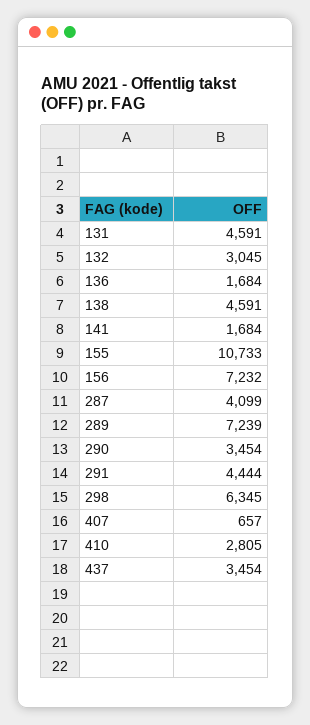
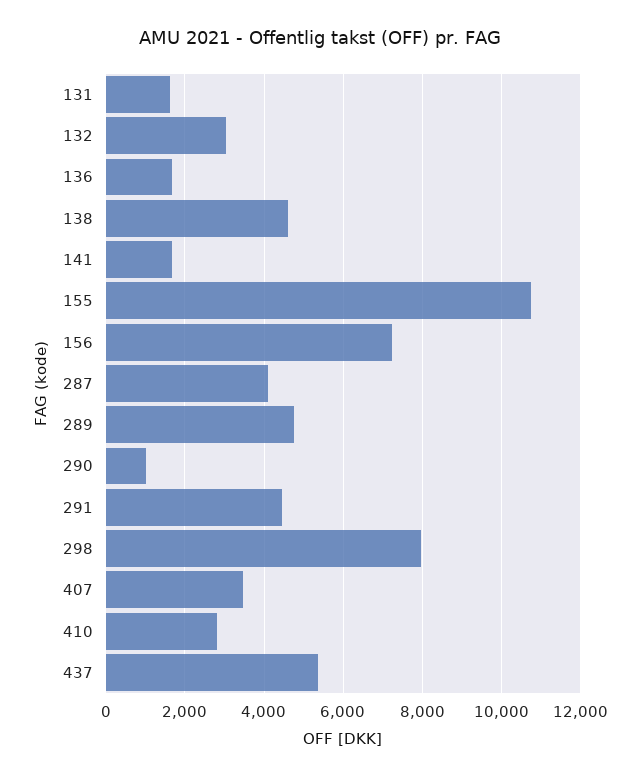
131: 4591 -> 1600
289: 7239 -> 4800
290: 3454 -> 1000
298: 6345 -> 8000
407: 657 -> 3400
437: 3454 -> 5400

